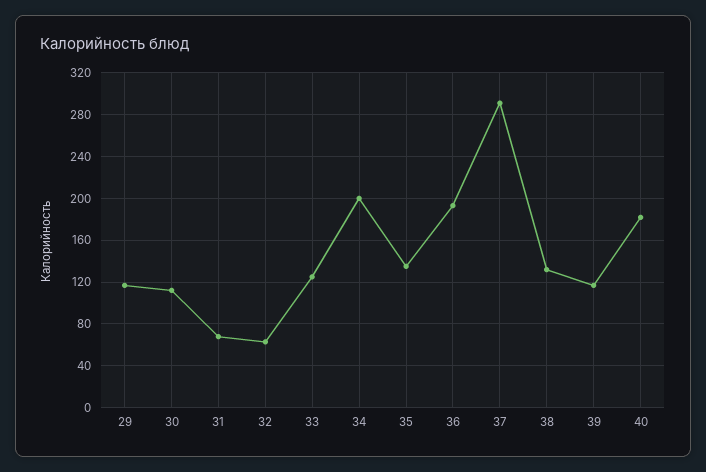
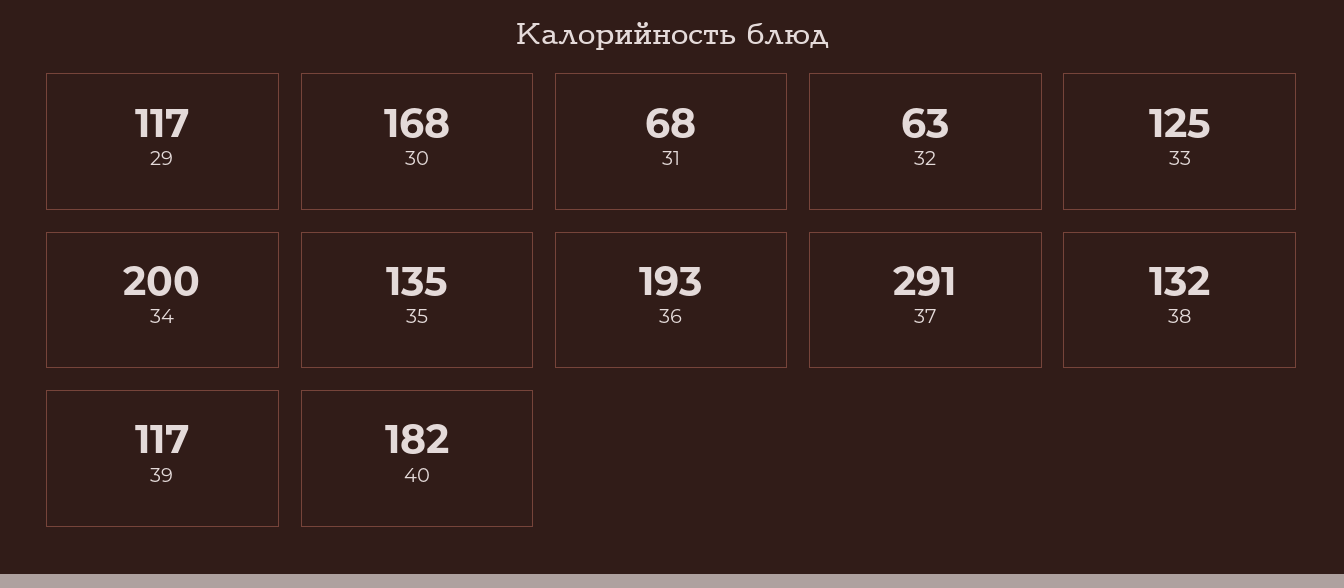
30: 110 -> 168

